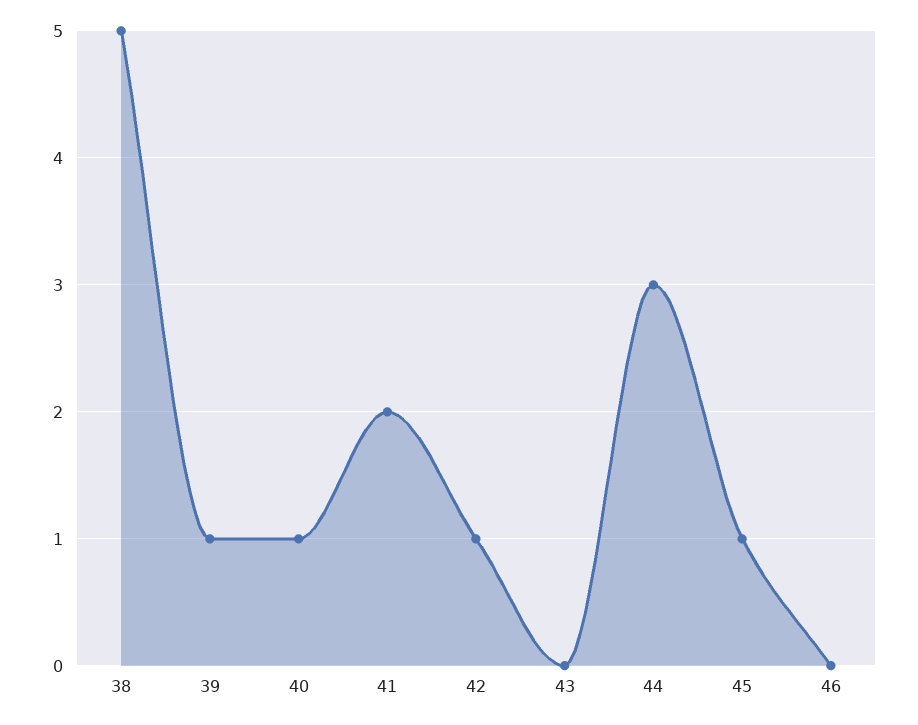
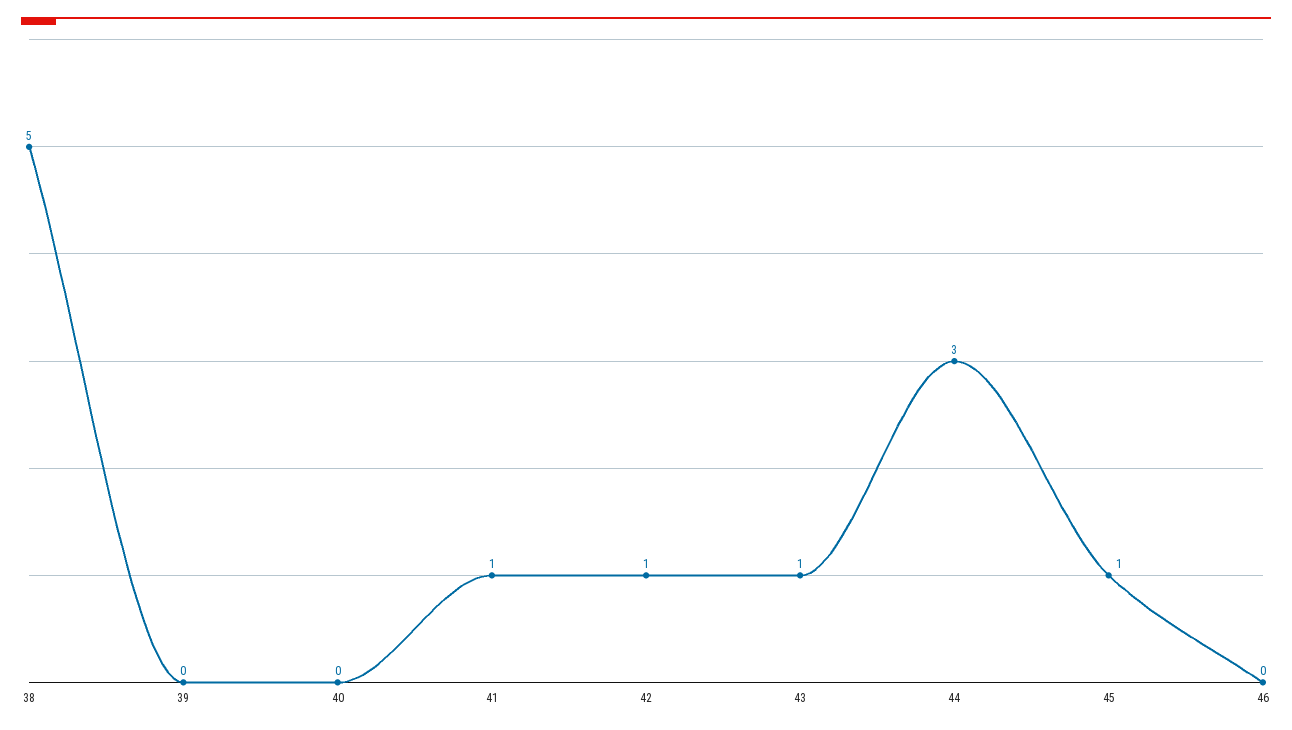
39: 1 -> 0
40: 1 -> 0
41: 2 -> 1
43: 0 -> 1

